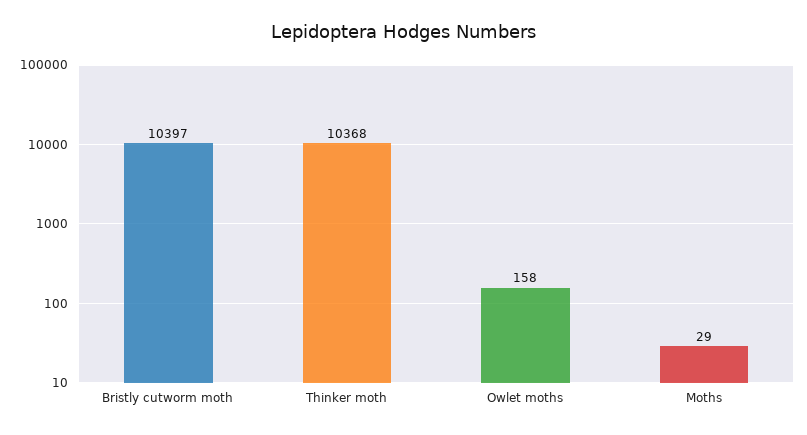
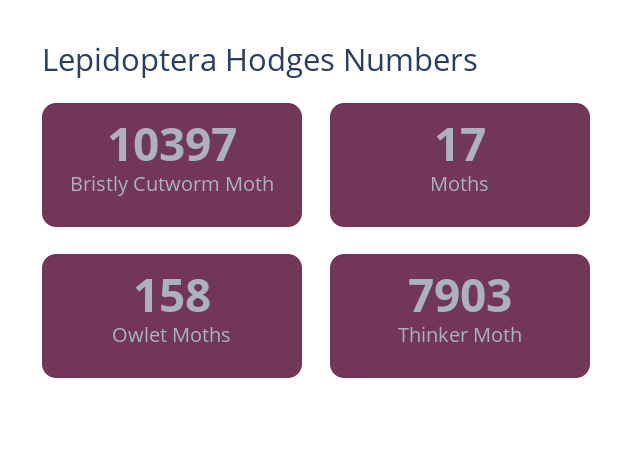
Thinker moth: 10368 -> 7903
Moths: 29 -> 17

